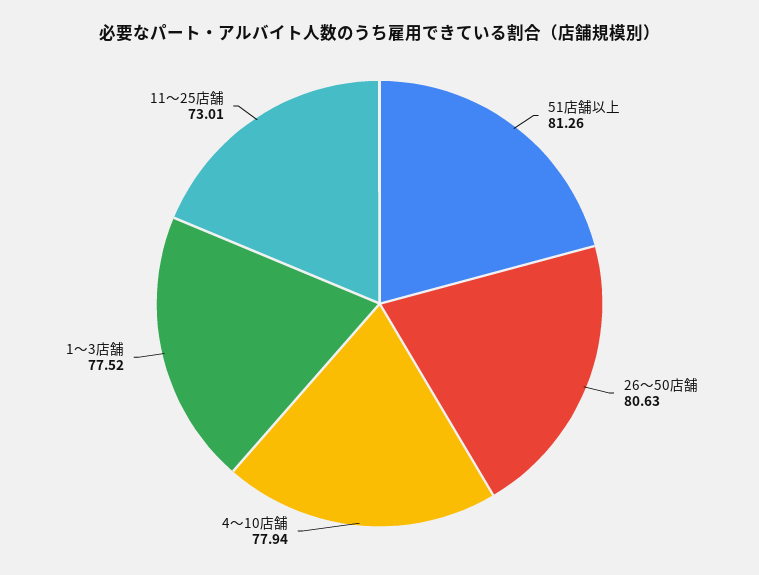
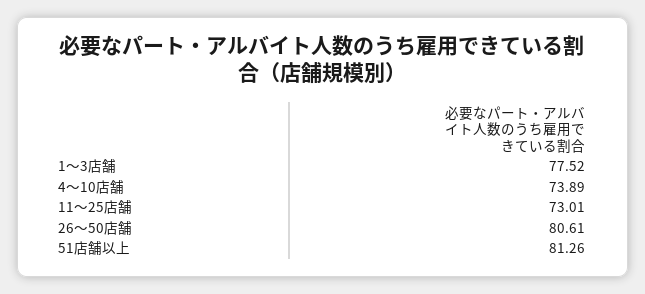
26〜50店舗: 80.63 -> 80.61
4〜10店舗: 77.94 -> 73.89

